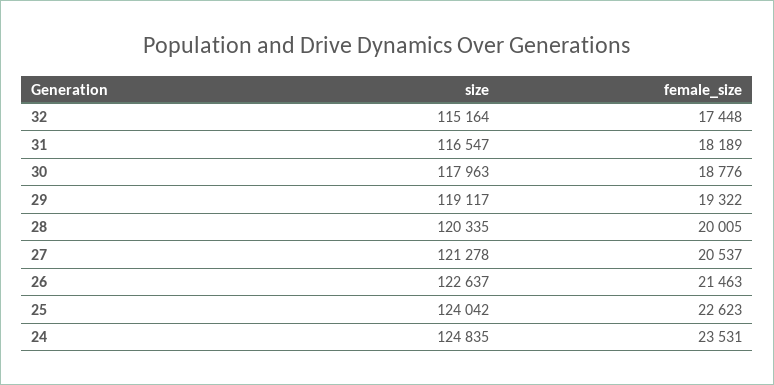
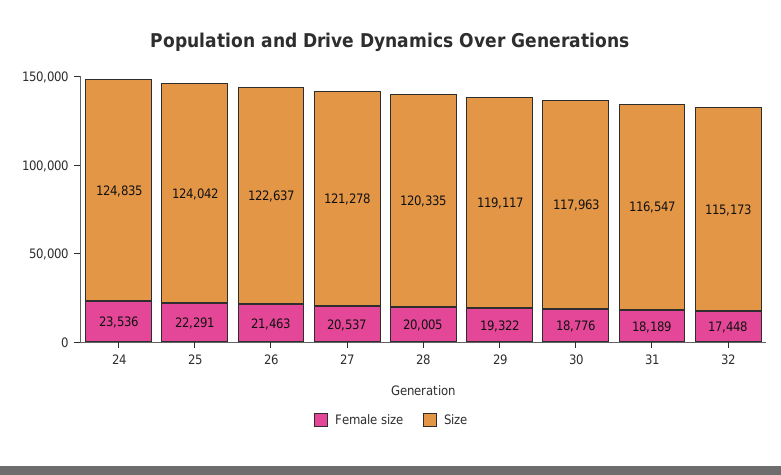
size, 32: 115164 -> 115173
female_size, 25: 22623 -> 22291
female_size, 24: 23531 -> 23536

